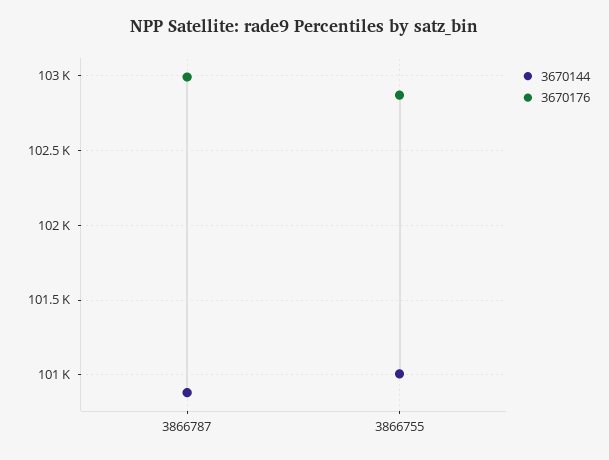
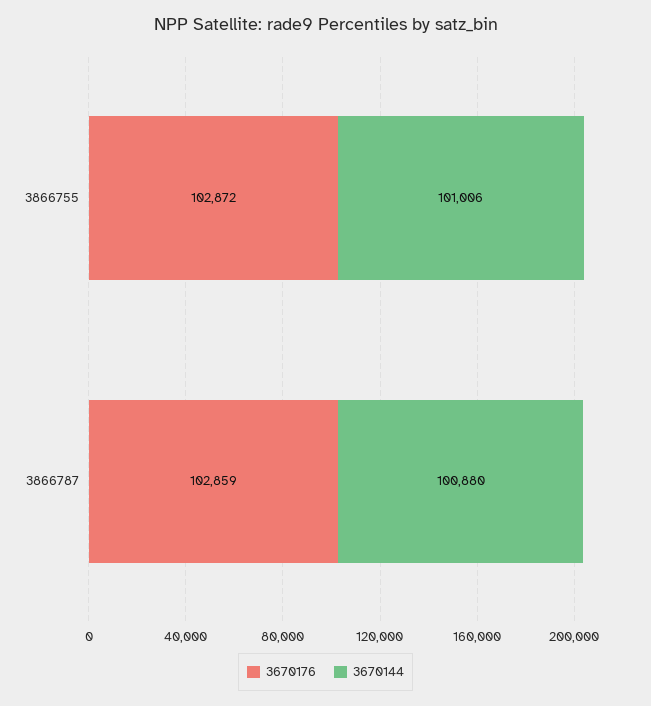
3670176, 3866787: 103000 -> 102859

